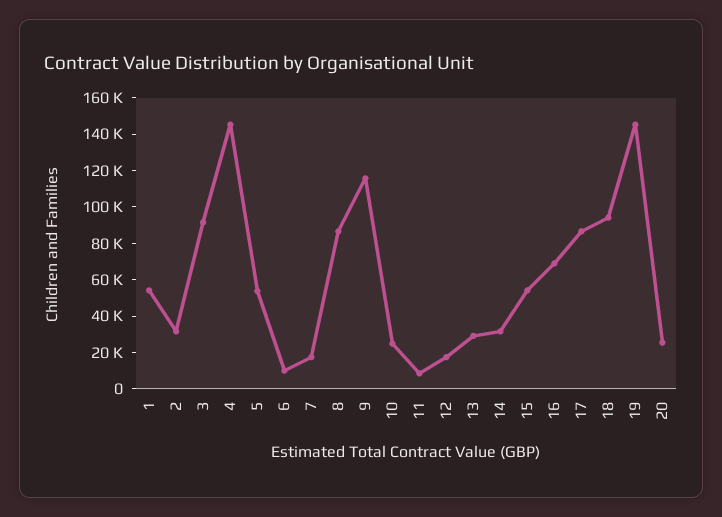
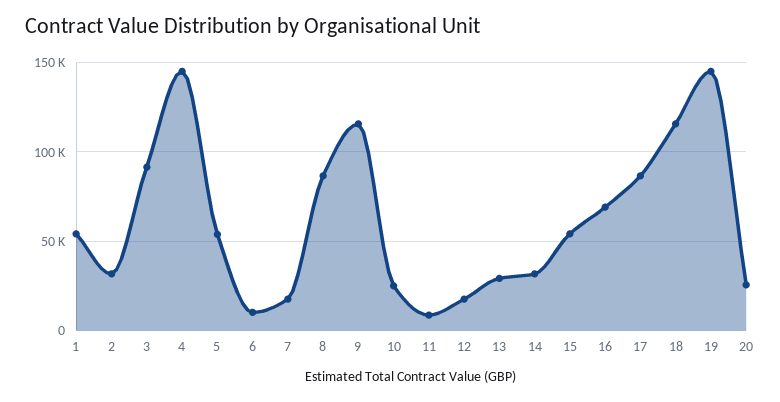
18: 95000 -> 115000

